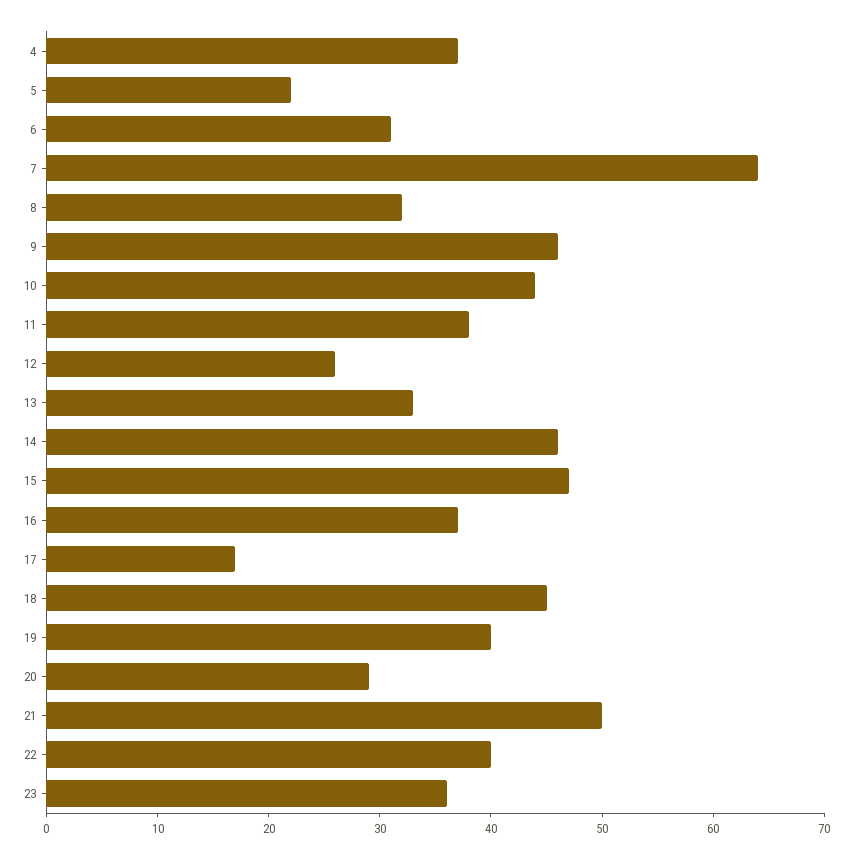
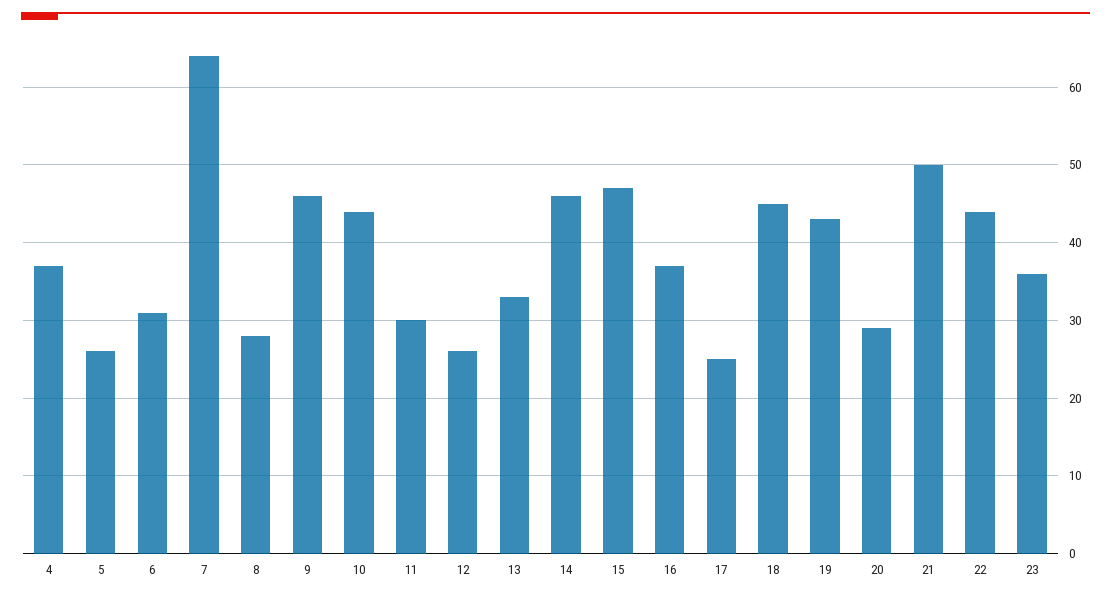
5: 22 -> 26
8: 32 -> 28
11: 38 -> 30
17: 17 -> 25
19: 40 -> 43
22: 40 -> 44

